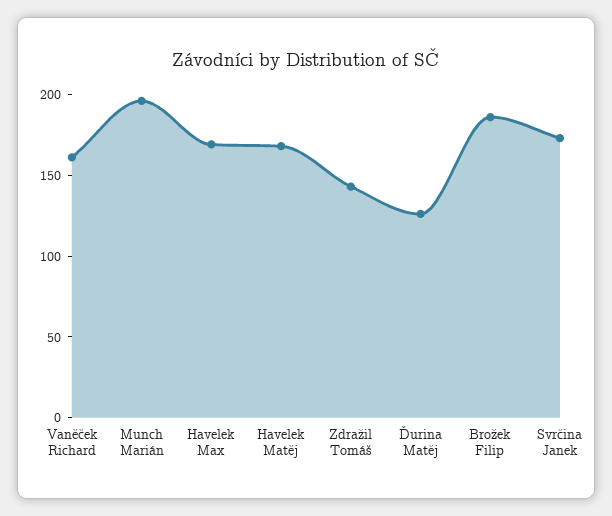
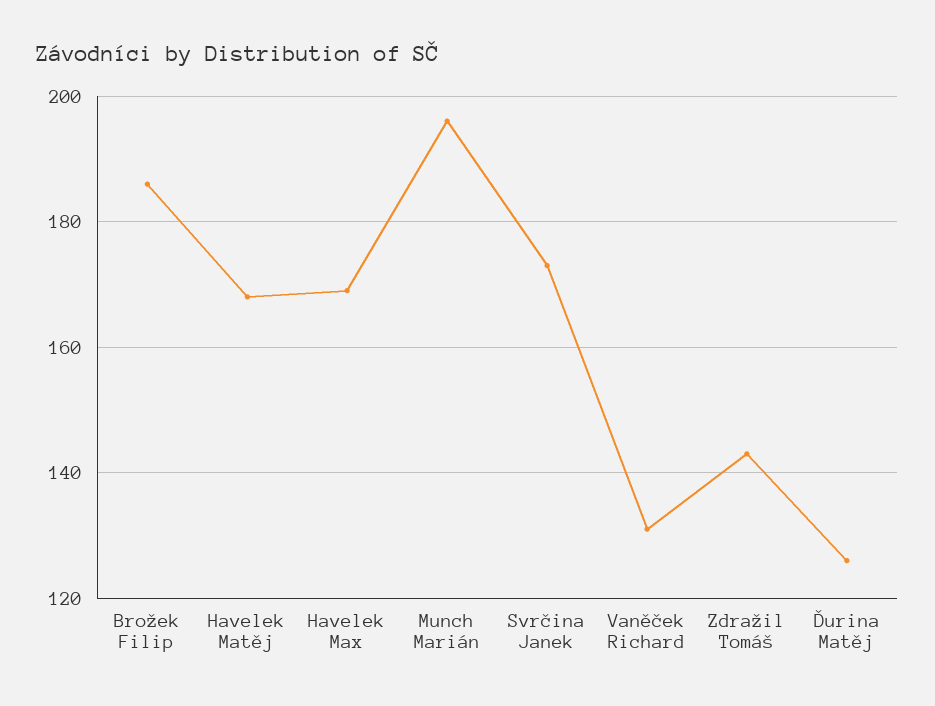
Vaněček Richard: 160 -> 130

